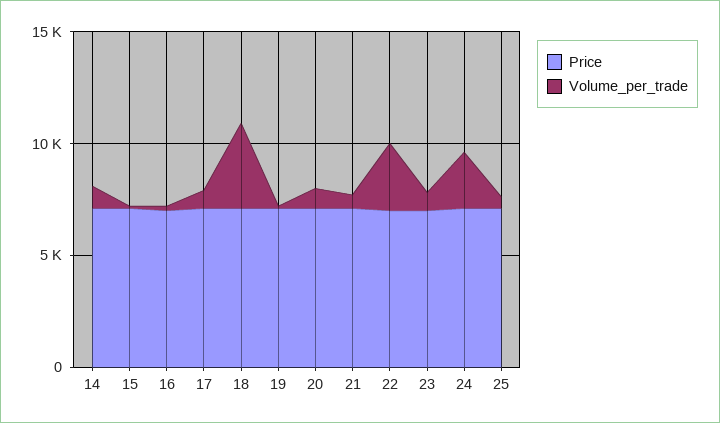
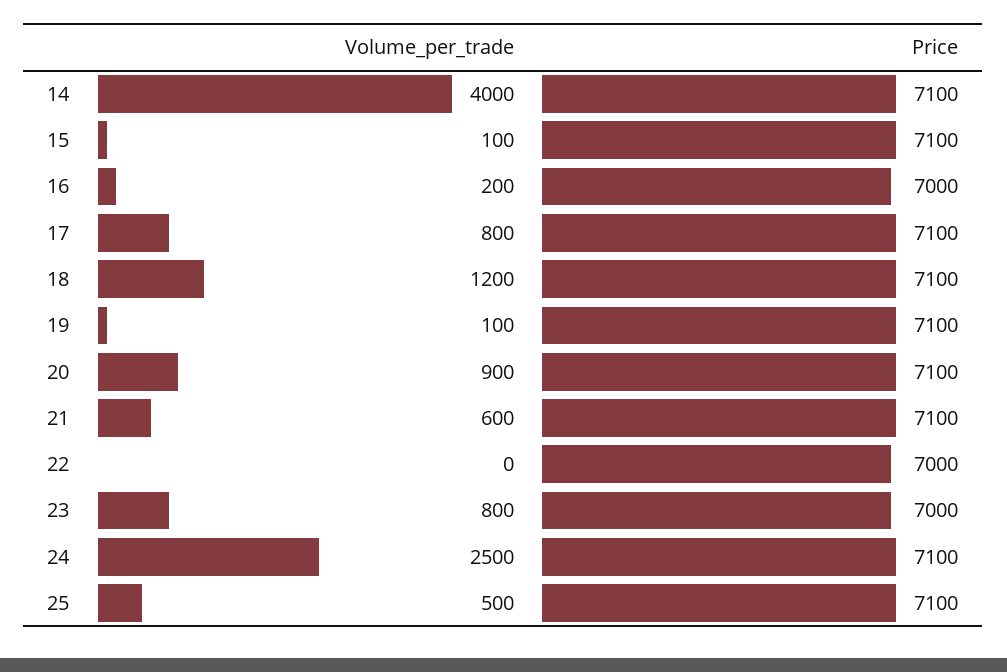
Volume_per_trade, 14: 1000 -> 4000
Volume_per_trade, 18: 4000 -> 1200
Volume_per_trade, 22: 3000 -> 0

